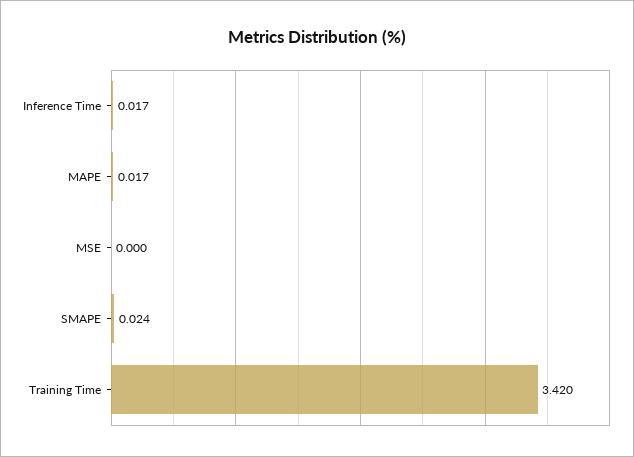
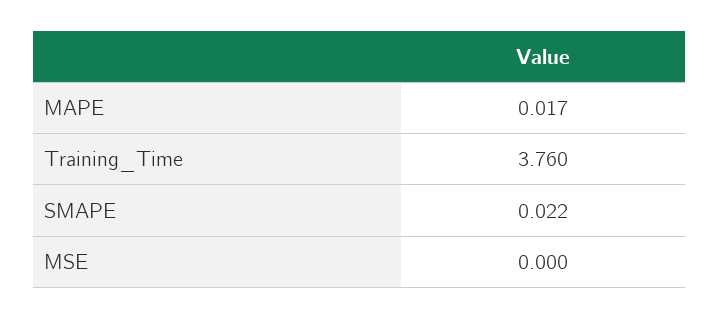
Inference Time: 0.017 -> none
SMAPE: 0.024 -> 0.022
Training Time: 3.42 -> 3.76

